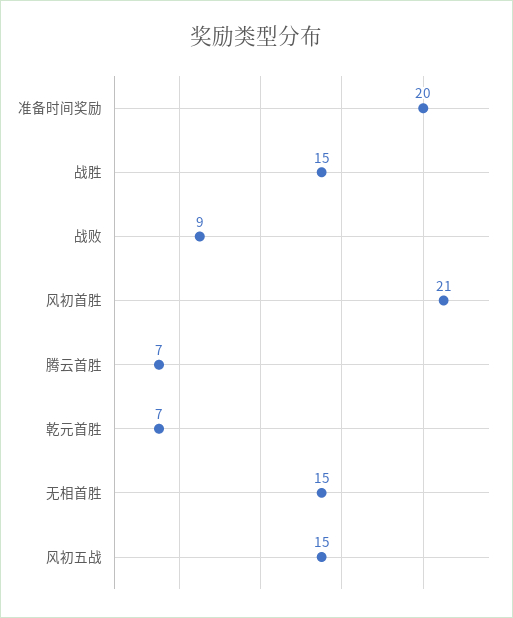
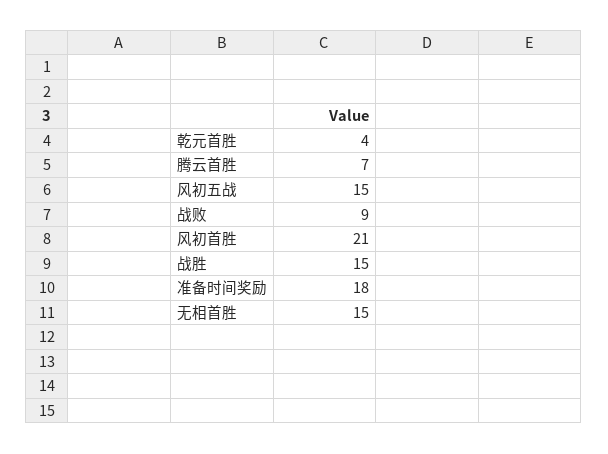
准备时间奖励: 20 -> 18
乾元首胜: 7 -> 4

